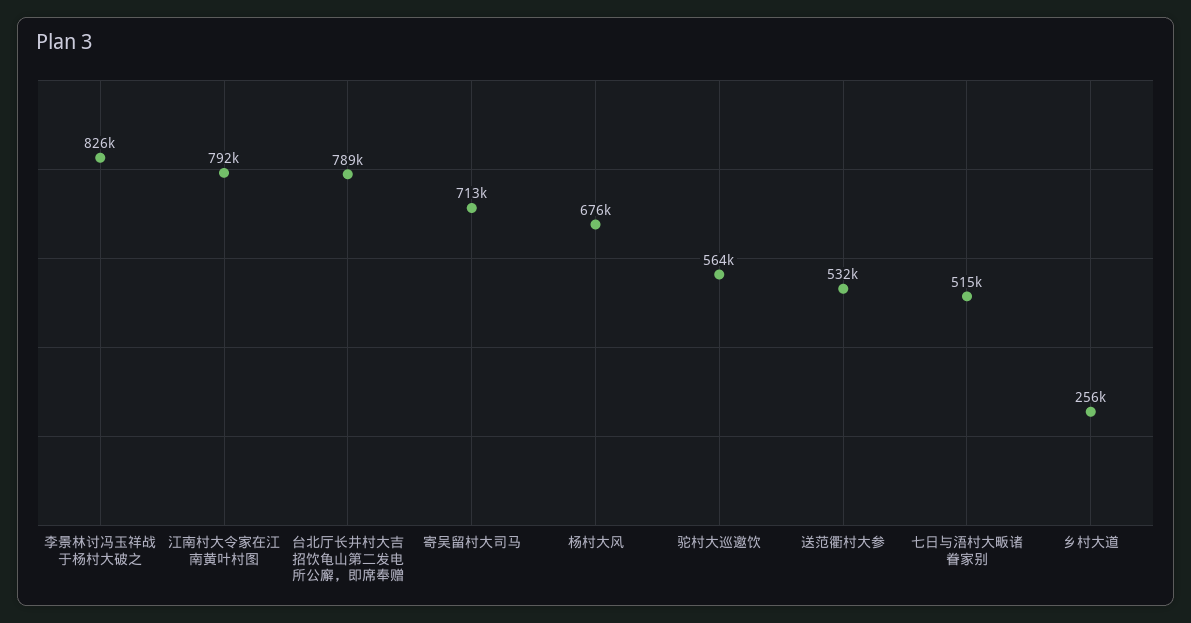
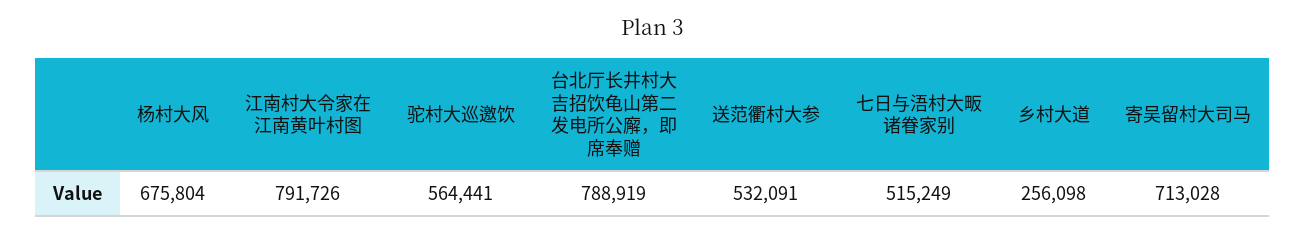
李景林讨冯玉祥战于杨村大破之: 826000 -> none

